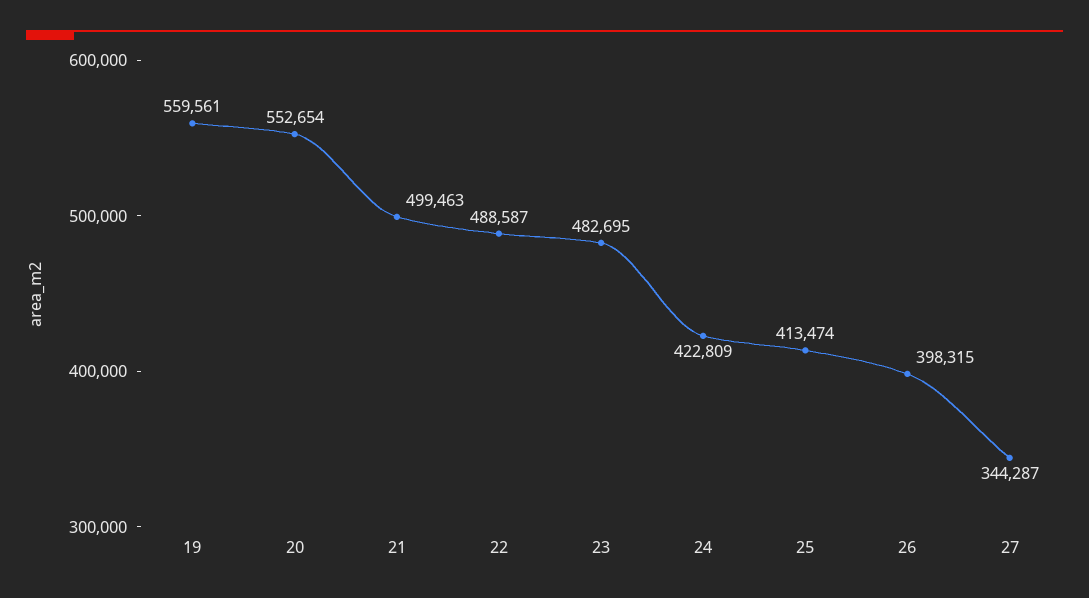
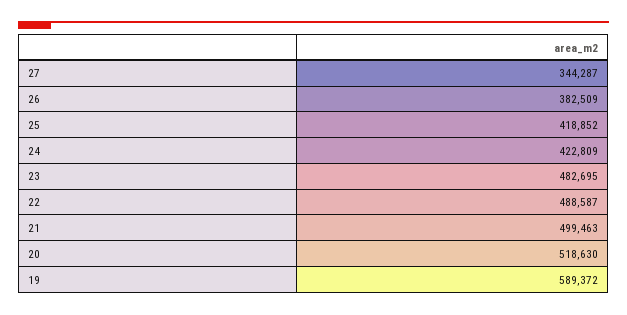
19: 559561 -> 589372
20: 552654 -> 518630
25: 413474 -> 418852
26: 398315 -> 382509

